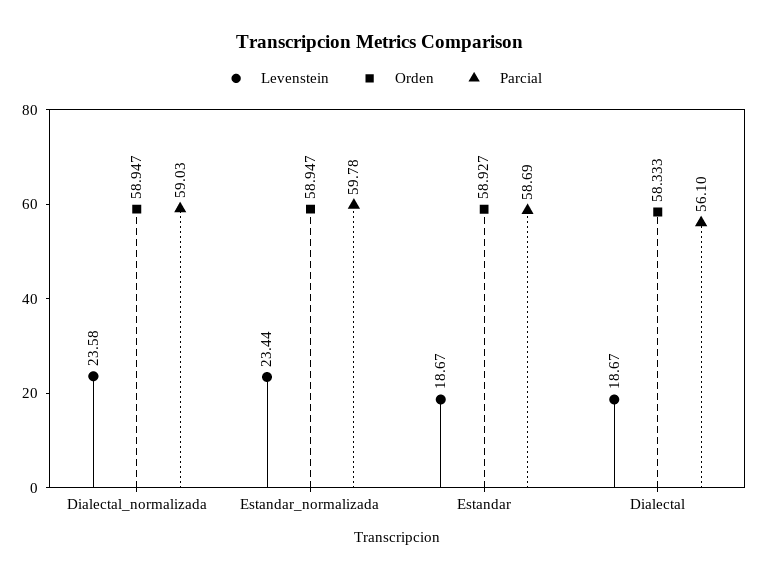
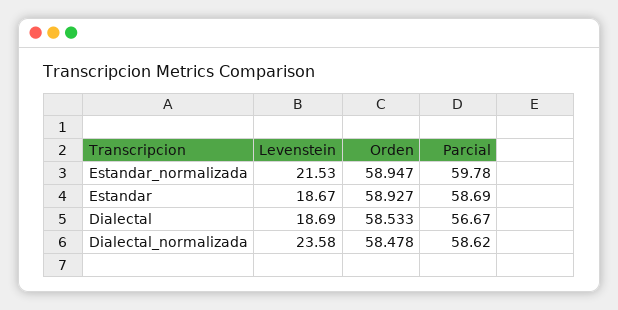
Orden, Dialectal_normalizada: 58.947 -> 58.478
Parcial, Dialectal_normalizada: 59.03 -> 58.62
Levenstein, Estandar_normalizada: 23.44 -> 21.53
Levenstein, Dialectal: 18.67 -> 18.69
Orden, Dialectal: 58.333 -> 58.533
Parcial, Dialectal: 56.1 -> 56.67

